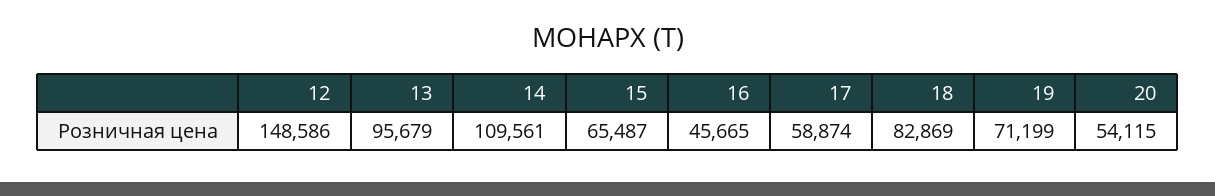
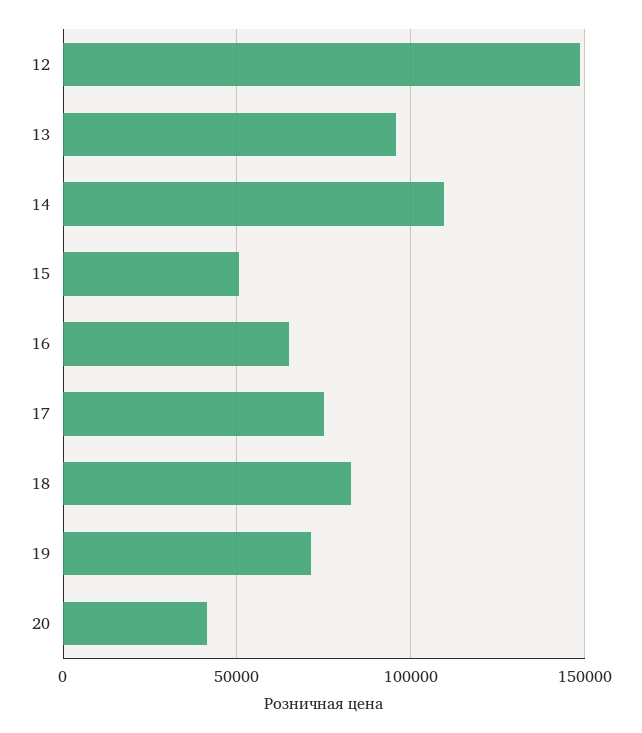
15: 65487 -> 50000
16: 45665 -> 65000
17: 58874 -> 75000
20: 54115 -> 40000

